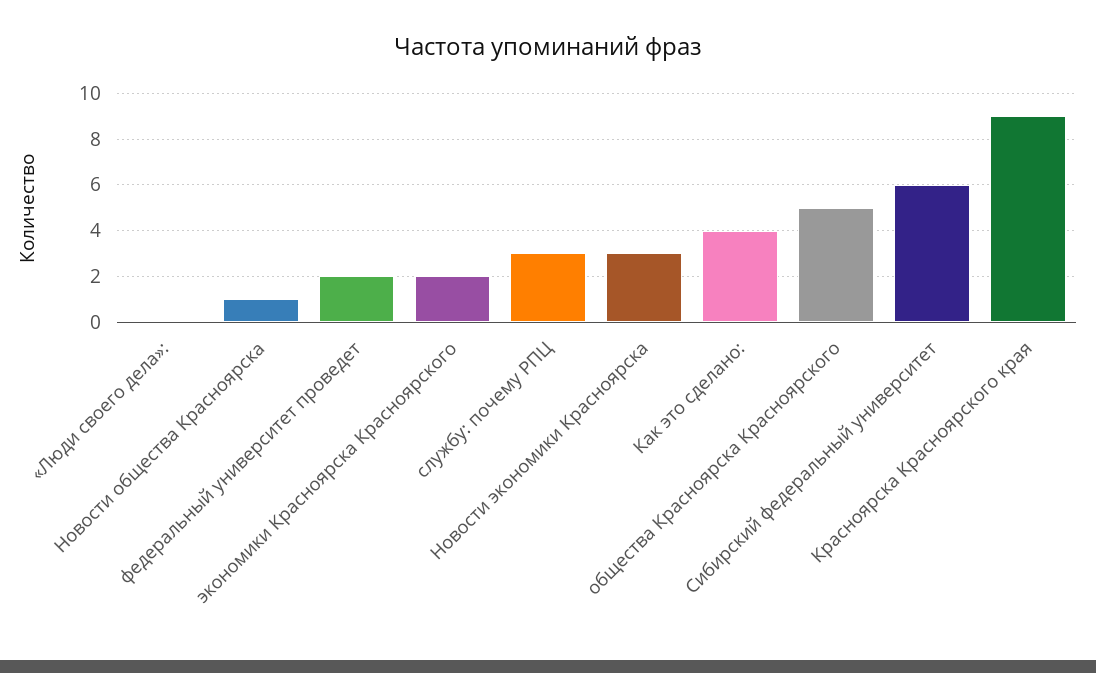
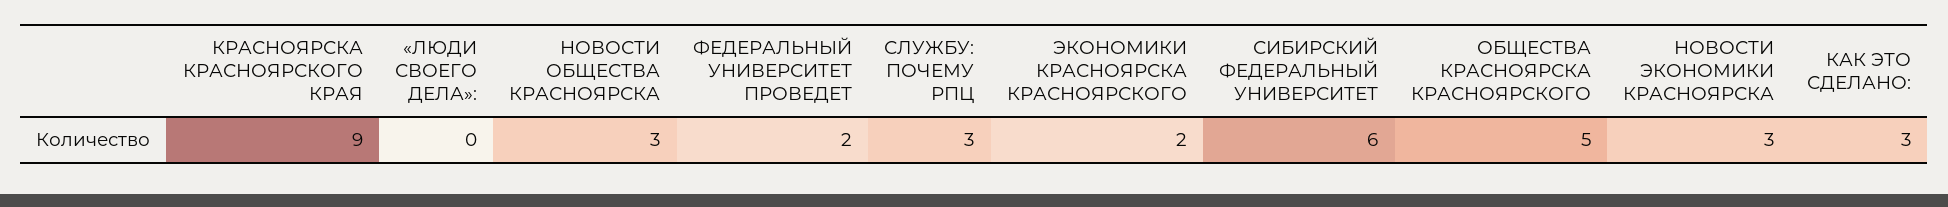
Новости общества Красноярска: 1 -> 3
Как это сделано:: 4 -> 3

